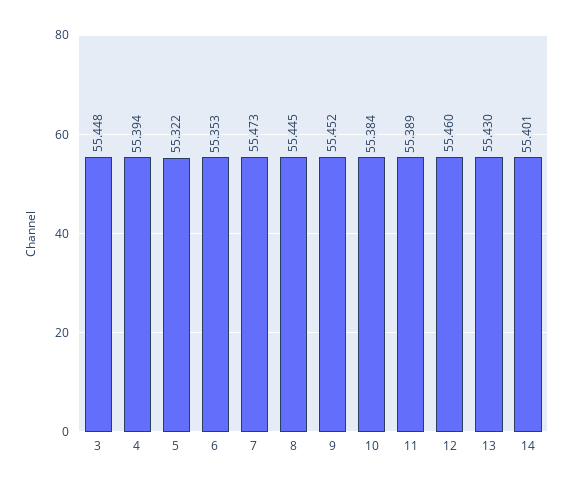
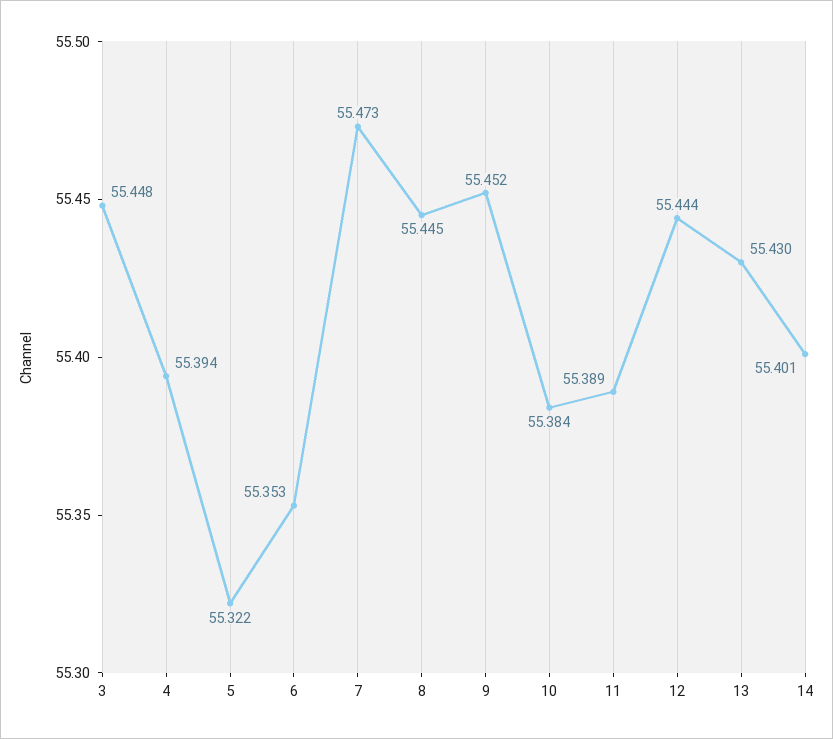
12: 55.46 -> 55.444

